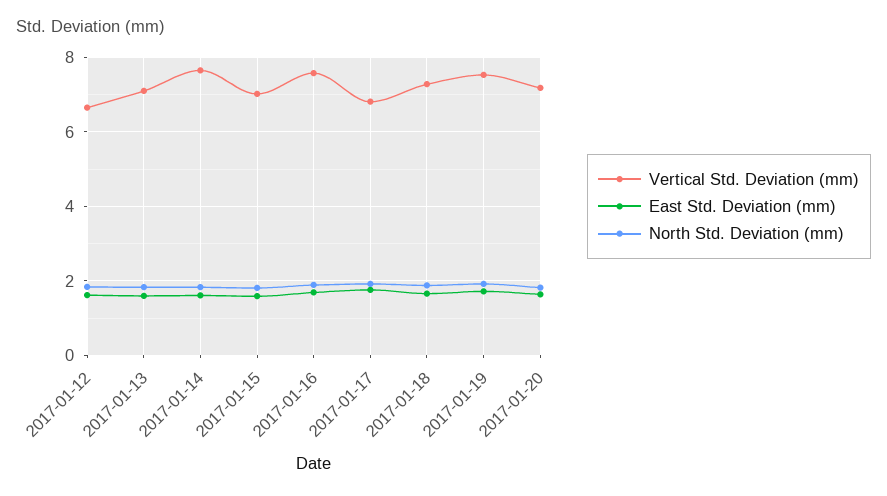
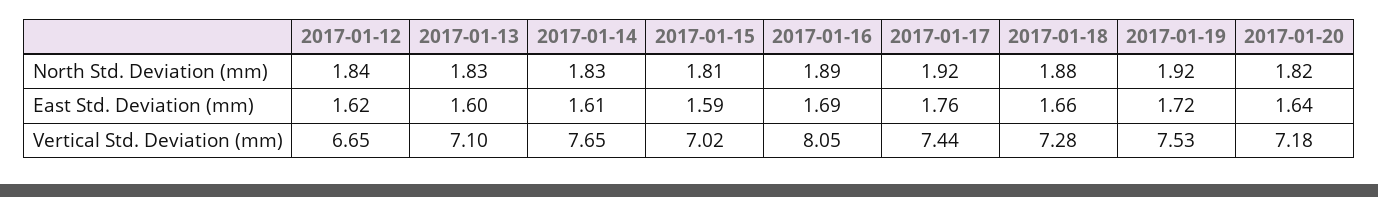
Vertical Std. Deviation (mm), 2017-01-16: 7.6 -> 8.05
Vertical Std. Deviation (mm), 2017-01-17: 6.8 -> 7.44

